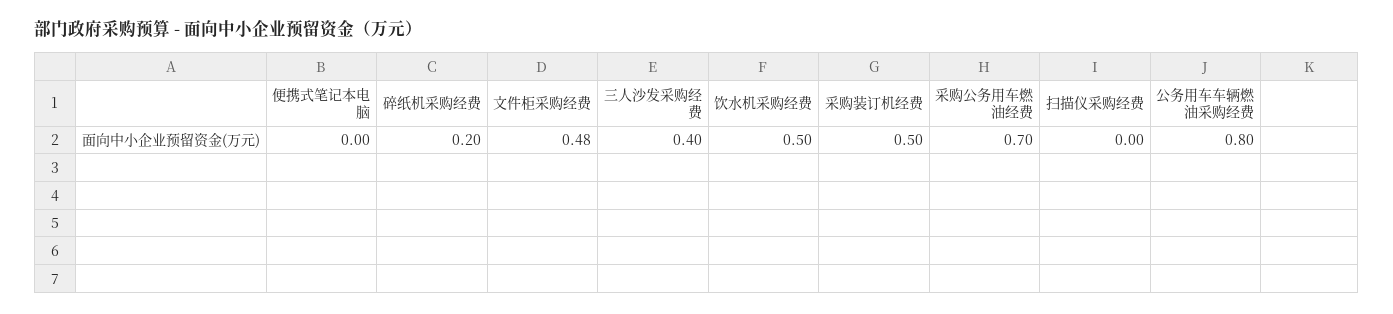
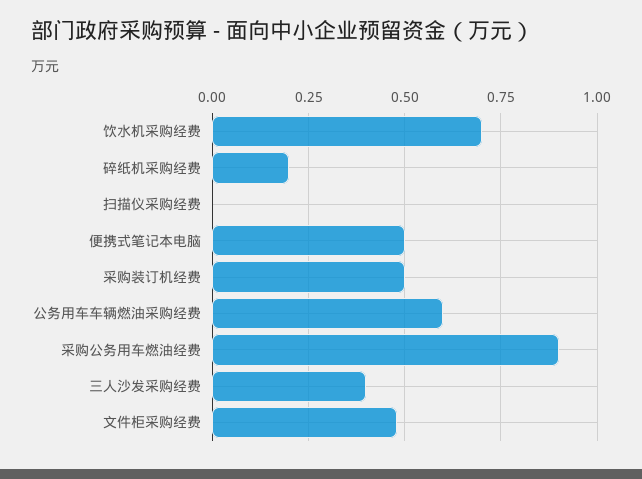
便携式笔记本电脑: 0 -> 0.5
饮水机采购经费: 0.5 -> 0.7
采购公务用车燃油经费: 0.7 -> 0.9
公务用车车辆燃油采购经费: 0.8 -> 0.6

